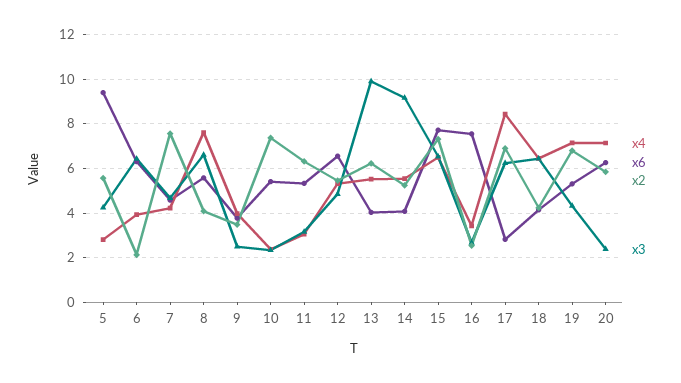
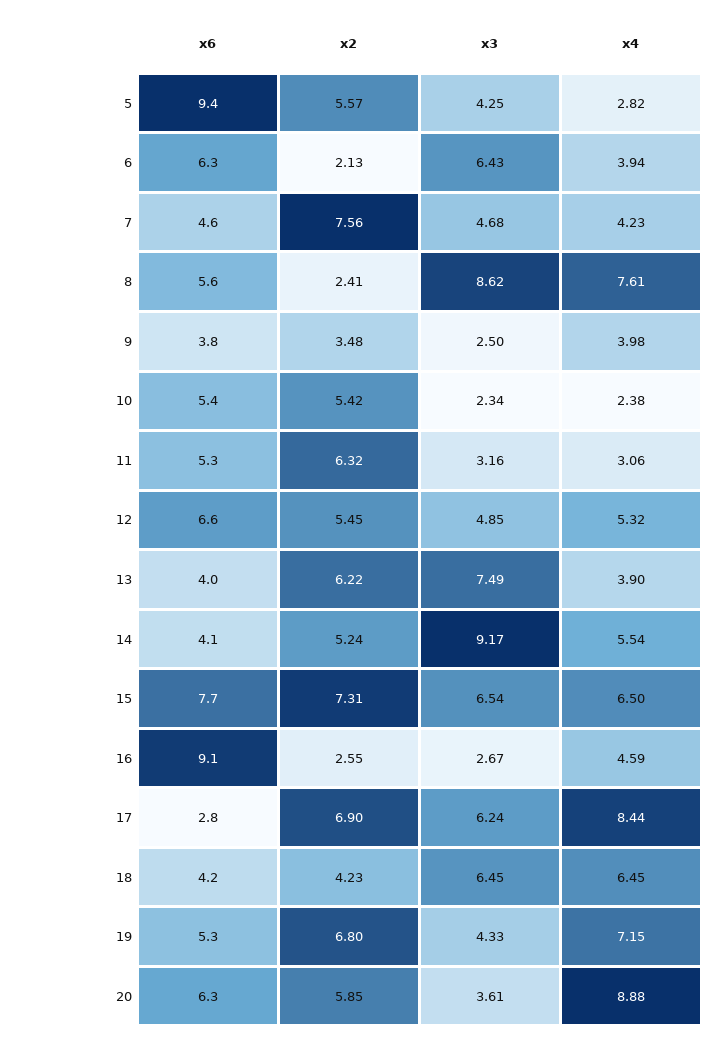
x2, 8: 4 -> 2.41
x3, 8: 6.5 -> 8.62
x2, 10: 7.5 -> 5.42
x4, 13: 5.5 -> 3.9
x3, 13: 10 -> 7.49
x4, 16: 3.5 -> 4.59
x6, 16: 7.5 -> 9.1
x4, 20: 7 -> 8.88
x3, 20: 2.5 -> 3.61

